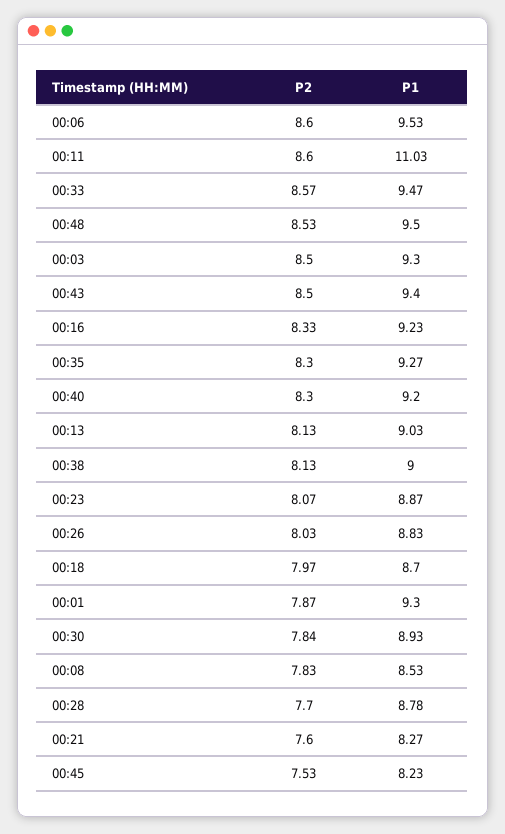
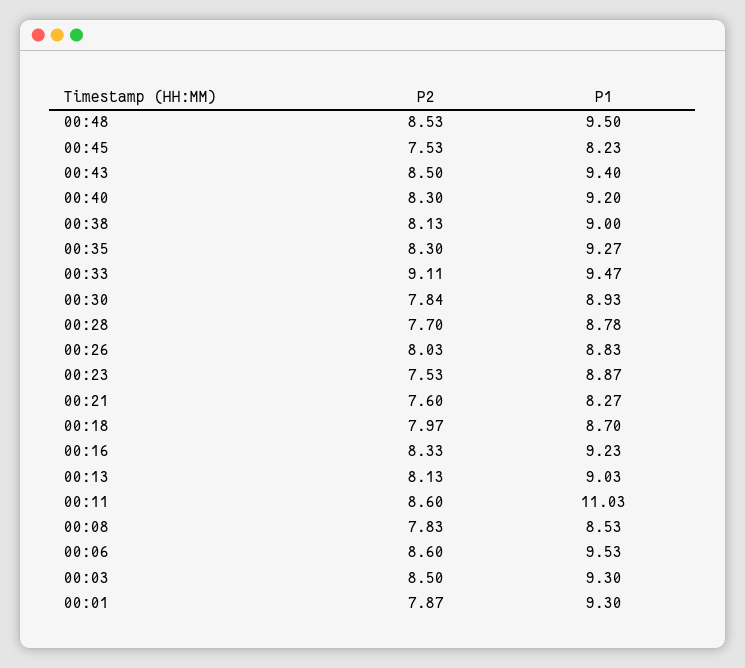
P2, 00:33: 8.57 -> 9.11
P2, 00:23: 8.07 -> 7.53

